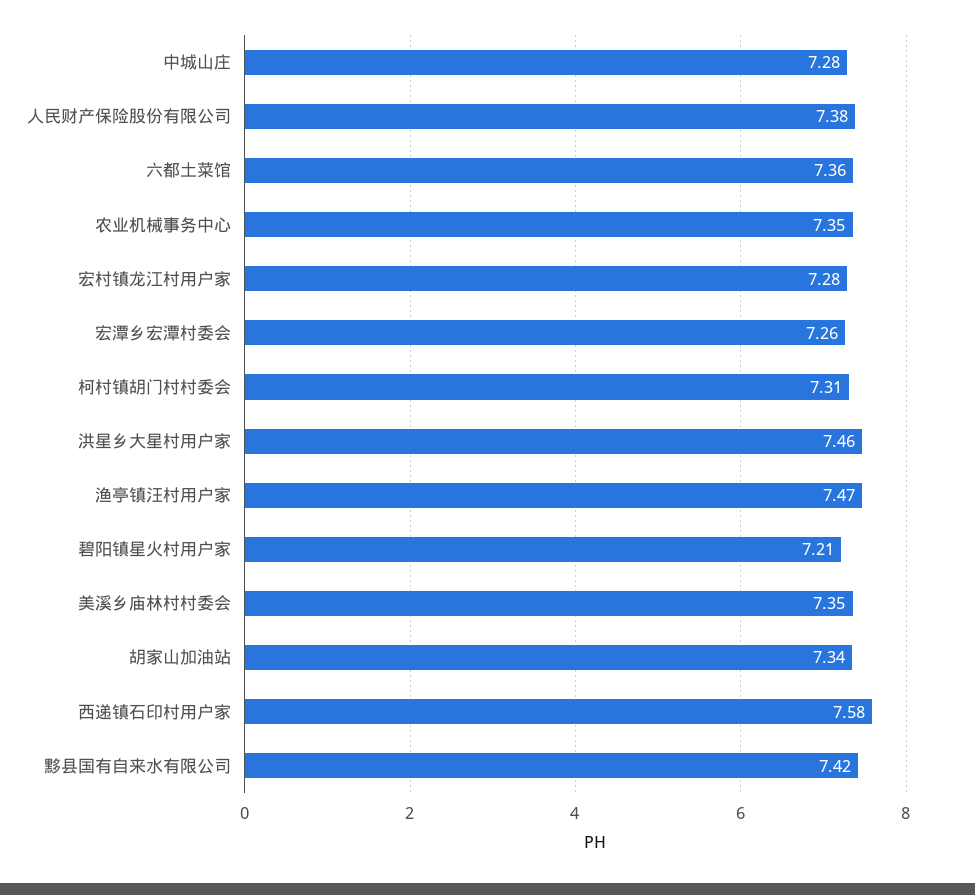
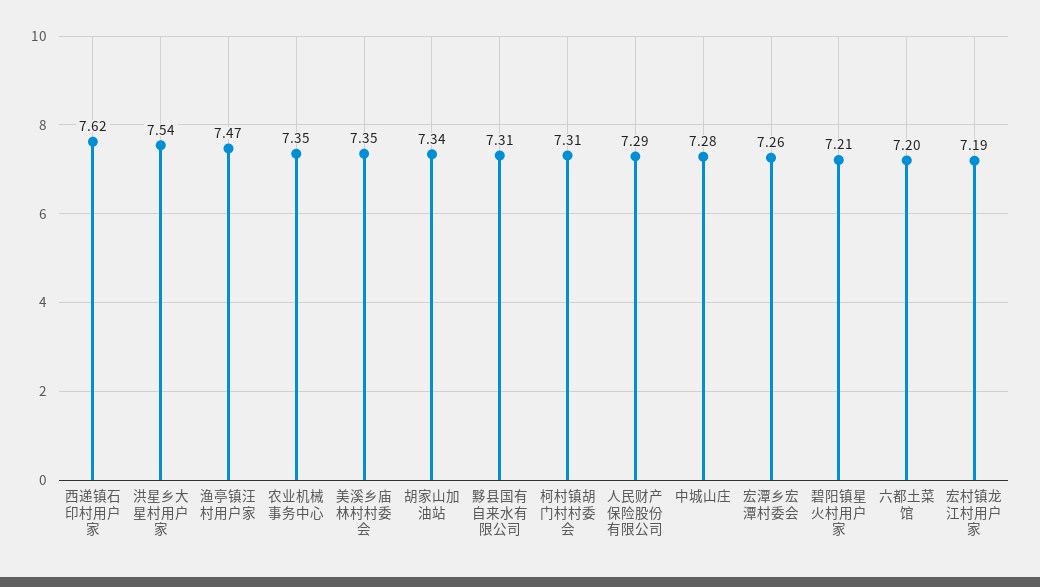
人民财产保险股份有限公司: 7.38 -> 7.29
六都土菜馆: 7.36 -> 7.2
宏村镇龙江村用户家: 7.28 -> 7.19
洪星乡大星村用户家: 7.46 -> 7.54
西递镇石印村用户家: 7.58 -> 7.62
黟县国有自来水有限公司: 7.42 -> 7.31

